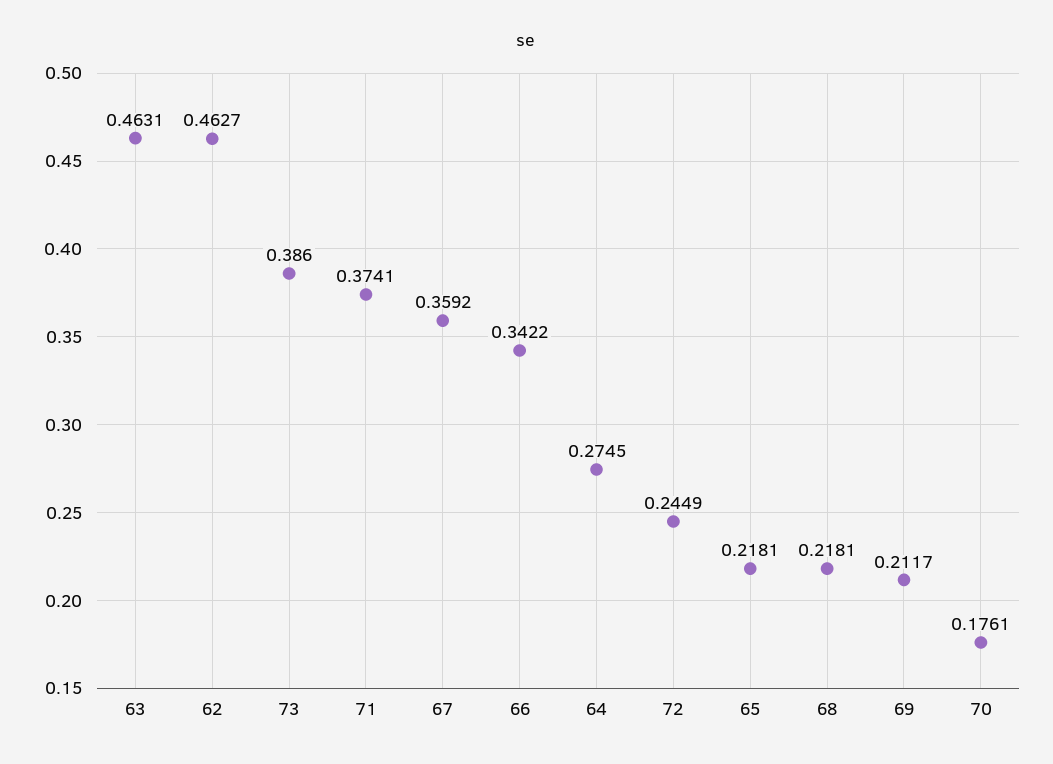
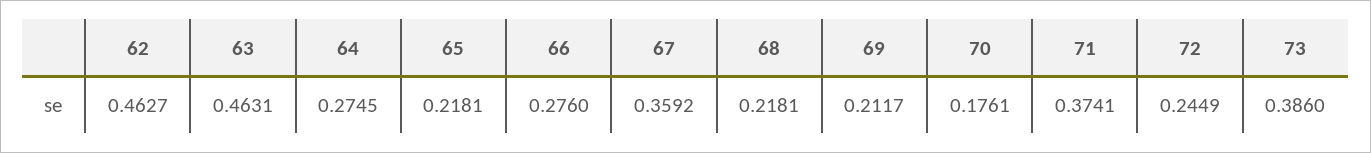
66: 0.3422 -> 0.276

